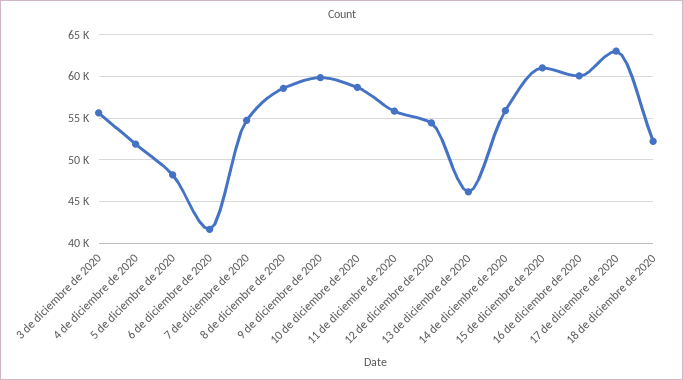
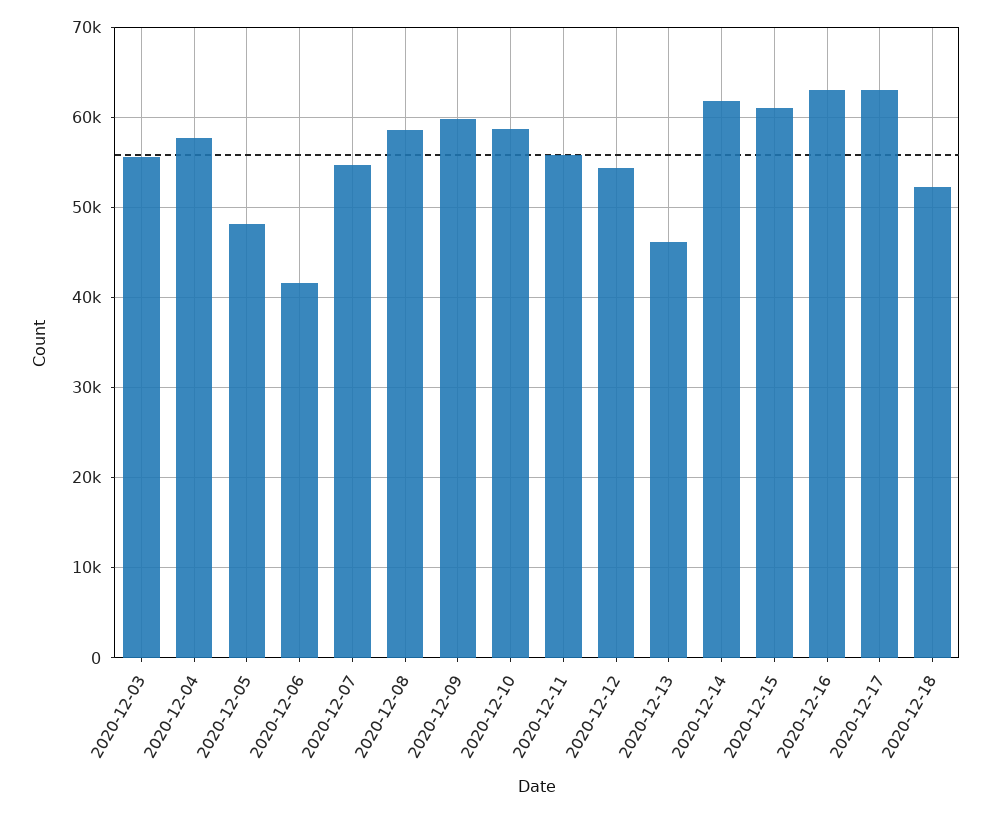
4 de diciembre de 2020: 52000 -> 58000
14 de diciembre de 2020: 56000 -> 62000
16 de diciembre de 2020: 60000 -> 63000

